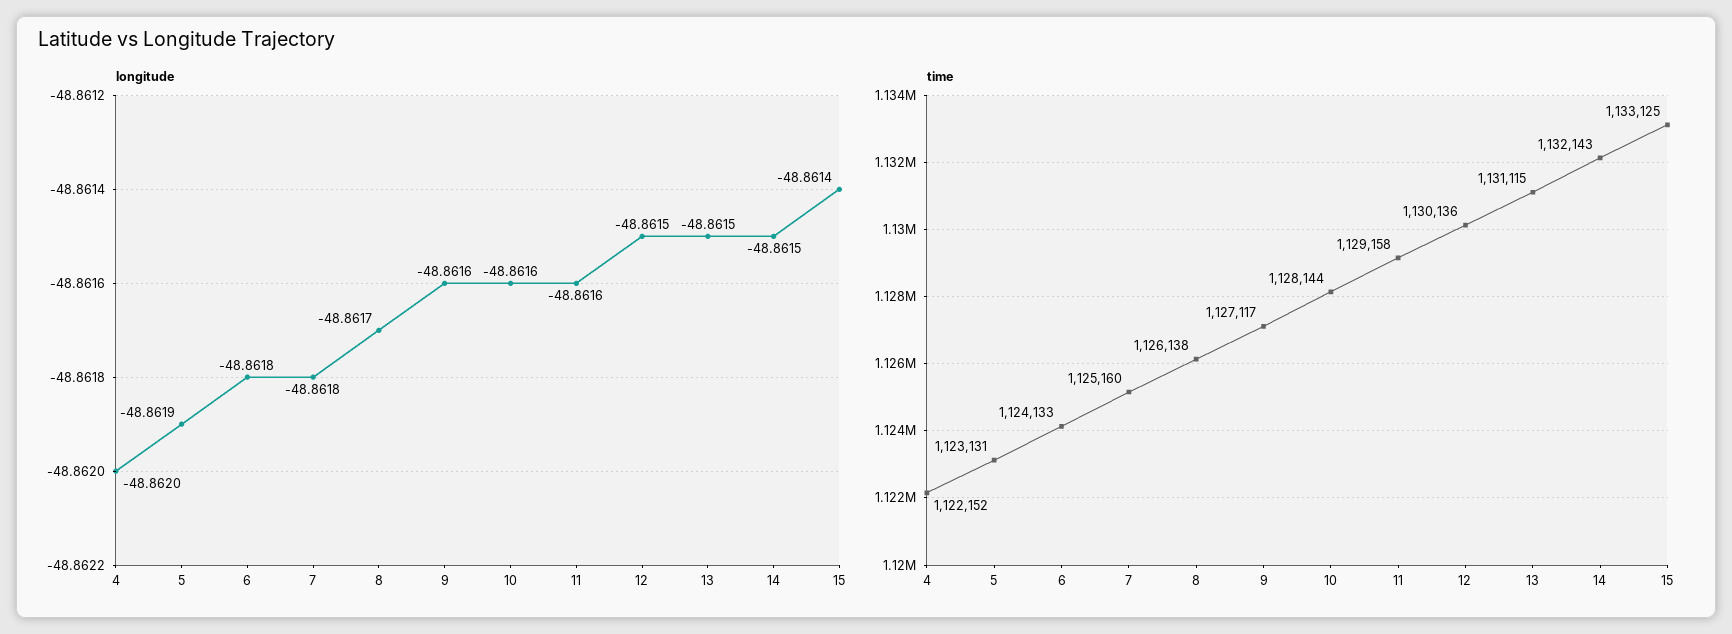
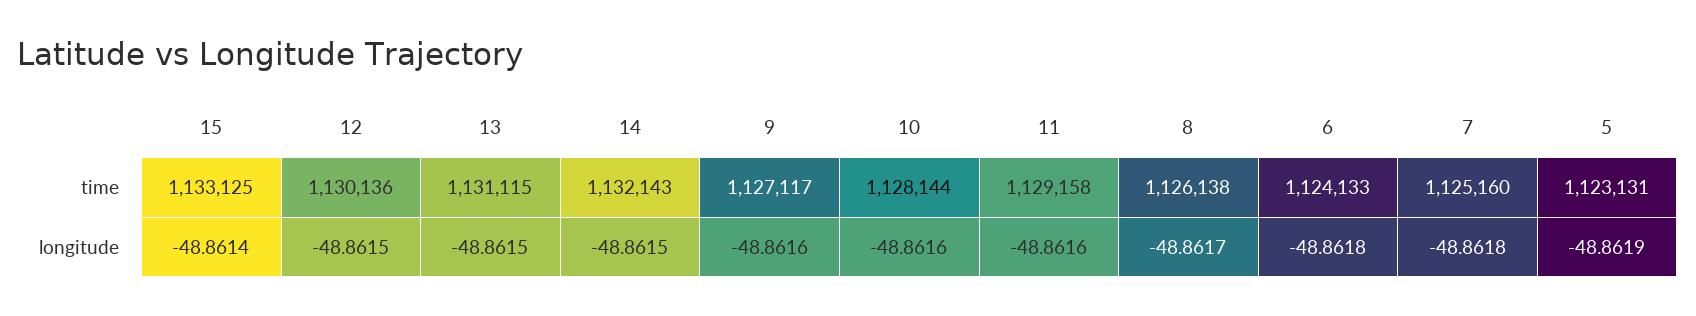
longitude, 4: -48.862 -> none
time, 4: 1122152 -> none

